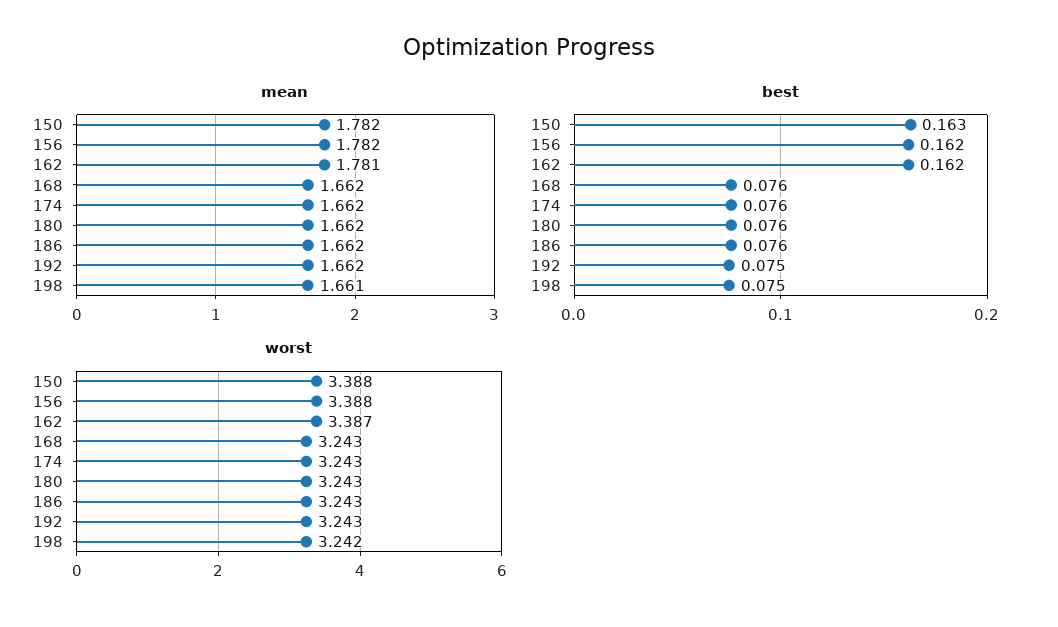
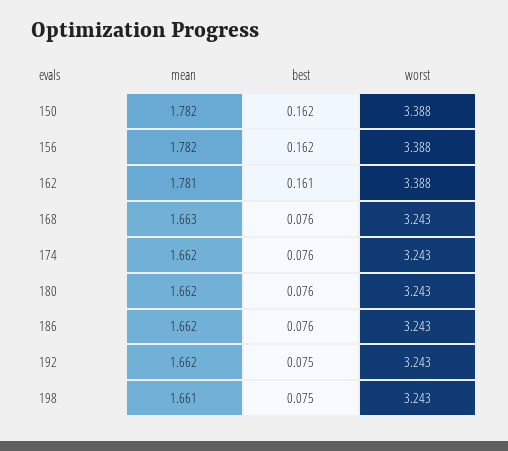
mean, 168: 1.662 -> 1.663
best, 150: 0.163 -> 0.162
best, 162: 0.162 -> 0.161
worst, 162: 3.387 -> 3.388
worst, 198: 3.242 -> 3.243

